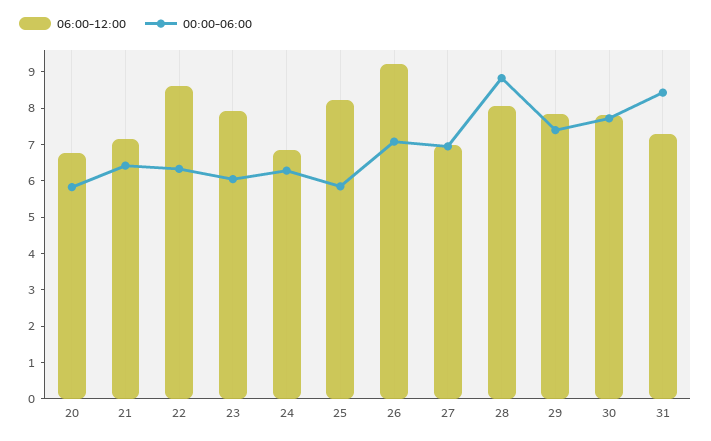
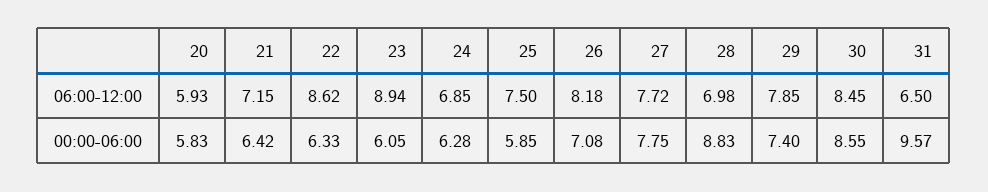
06:00-12:00, 20: 6.75 -> 5.93
06:00-12:00, 23: 8 -> 8.94
06:00-12:00, 25: 8.25 -> 7.5
06:00-12:00, 26: 9.25 -> 8.18
06:00-12:00, 27: 7 -> 7.72
00:00-06:00, 27: 7 -> 7.75
06:00-12:00, 28: 8 -> 6.98
06:00-12:00, 30: 7.75 -> 8.45
00:00-06:00, 30: 7.75 -> 8.55
06:00-12:00, 31: 7.25 -> 6.5
00:00-06:00, 31: 8.5 -> 9.57

